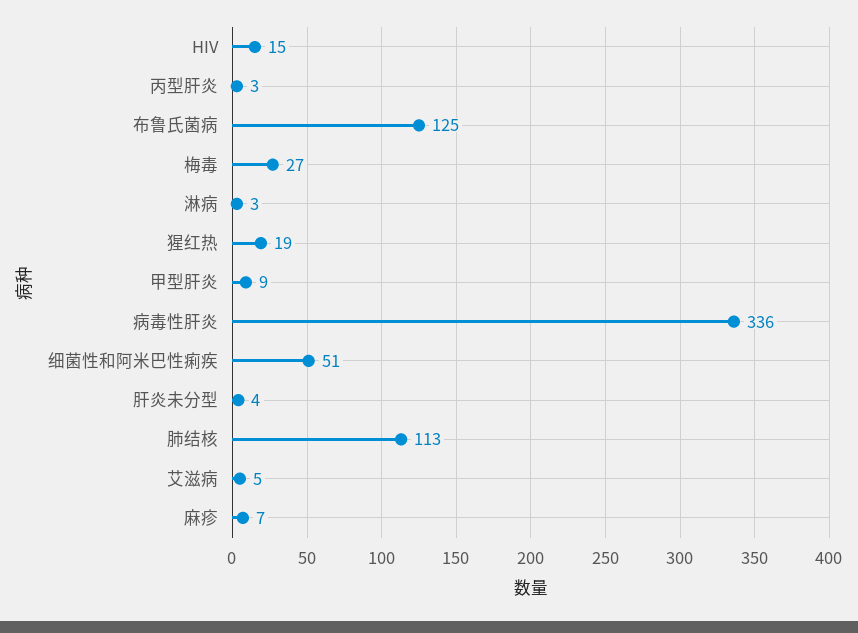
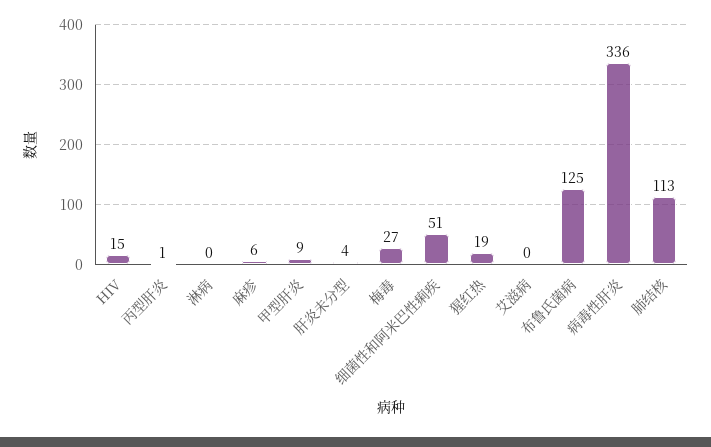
丙型肝炎: 3 -> 1
淋病: 3 -> 0
艾滋病: 5 -> 0
麻疹: 7 -> 6

